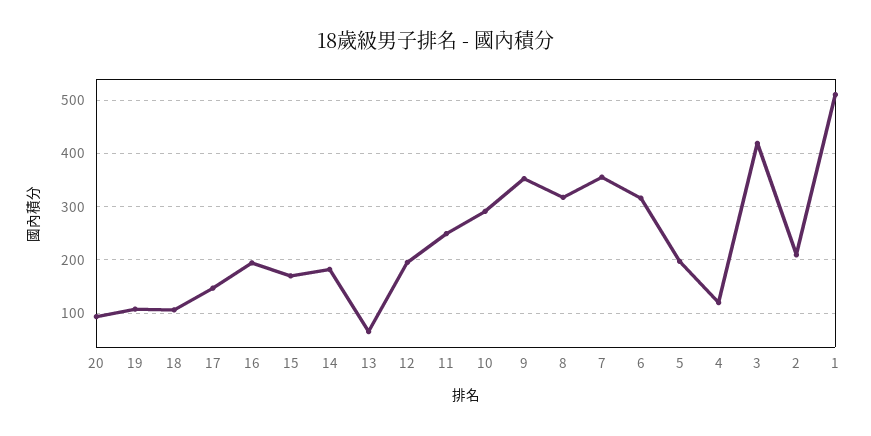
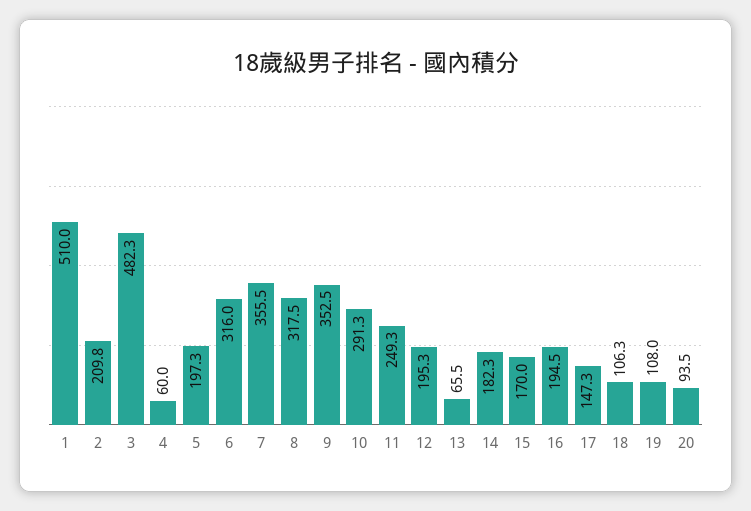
4: 120 -> 60
3: 420 -> 482.3

